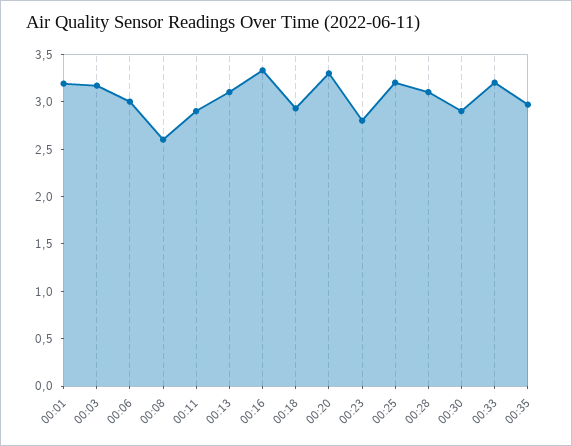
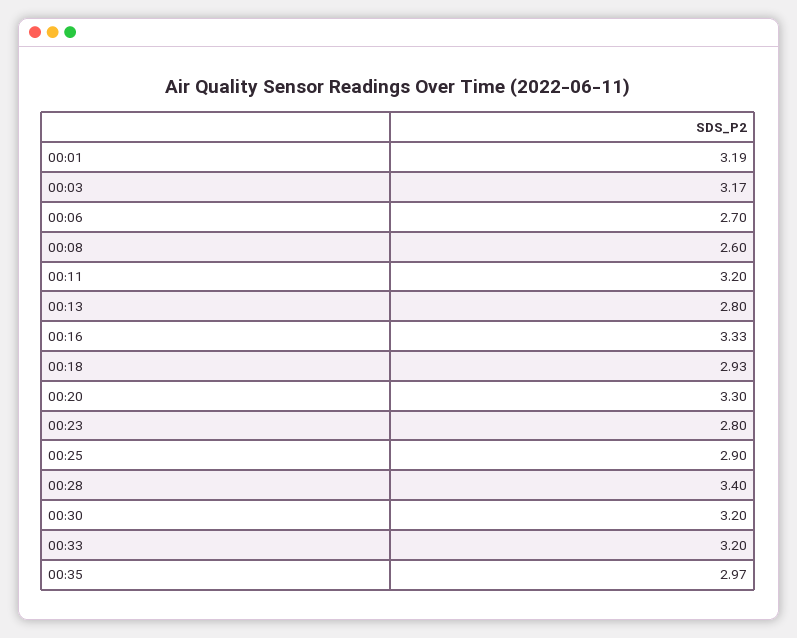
00:06: 3 -> 2.7
00:11: 2.9 -> 3.2
00:13: 3.1 -> 2.8
00:25: 3.2 -> 2.9
00:28: 3.1 -> 3.4
00:30: 2.9 -> 3.2

